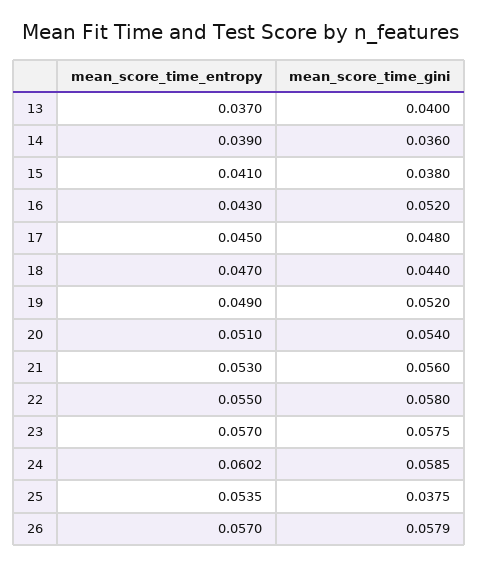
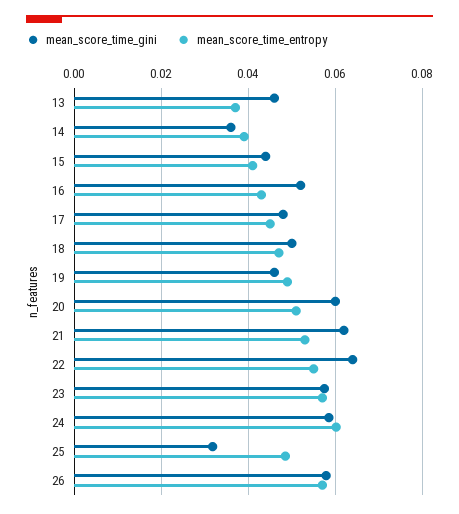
mean_score_time_gini, 13: 0.04 -> 0.046
mean_score_time_gini, 15: 0.038 -> 0.044
mean_score_time_gini, 18: 0.044 -> 0.05
mean_score_time_gini, 19: 0.052 -> 0.046
mean_score_time_gini, 20: 0.054 -> 0.06
mean_score_time_gini, 21: 0.056 -> 0.062
mean_score_time_gini, 22: 0.058 -> 0.064
mean_score_time_entropy, 25: 0.0535 -> 0.048
mean_score_time_gini, 25: 0.0375 -> 0.032

